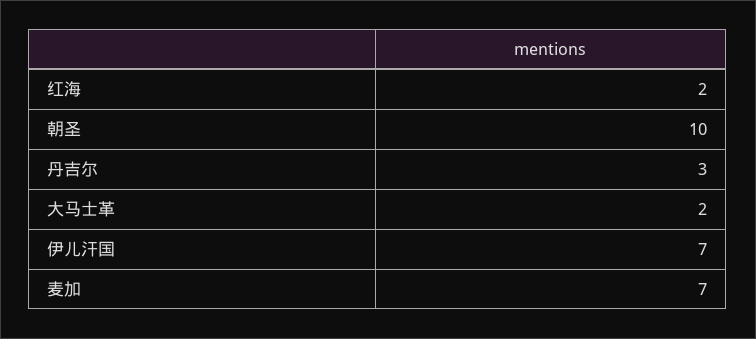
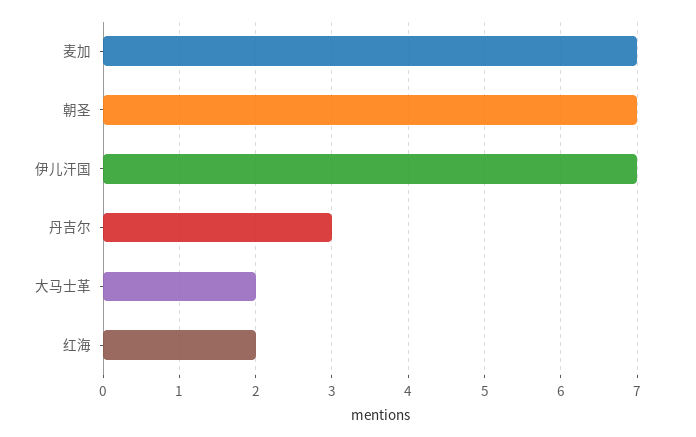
朝圣: 10 -> 7

